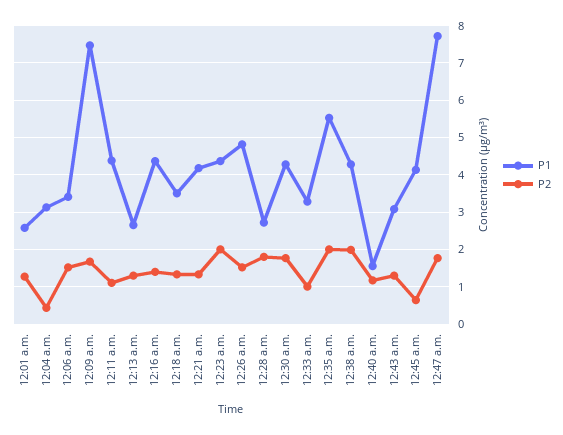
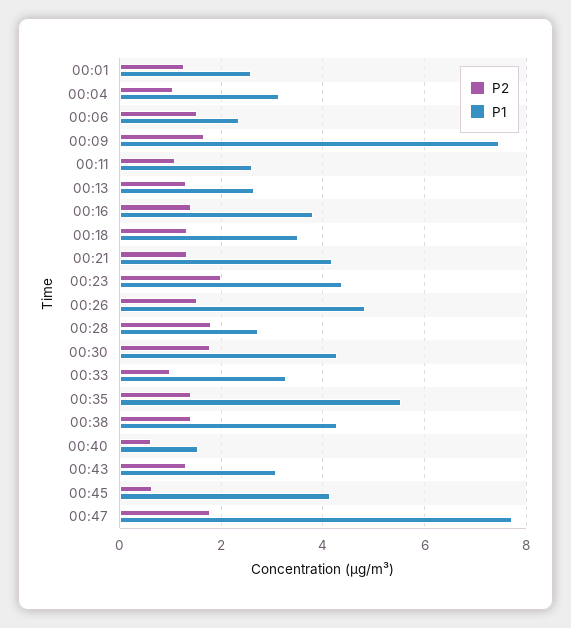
P2, 12:04 a.m.: 0.4 -> 1
P1, 12:06 a.m.: 3.4 -> 2.4
P1, 12:11 a.m.: 4.4 -> 2.6
P1, 12:16 a.m.: 4.4 -> 3.8
P2, 12:35 a.m.: 2 -> 1.4
P2, 12:38 a.m.: 2 -> 1.4
P2, 12:40 a.m.: 1.2 -> 0.6

